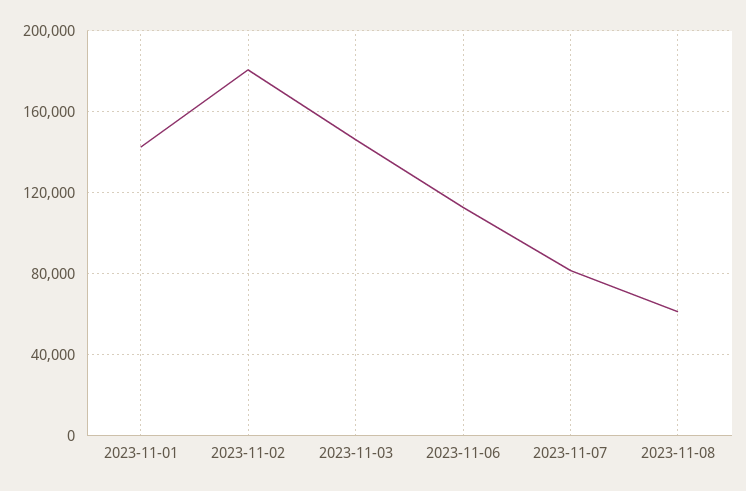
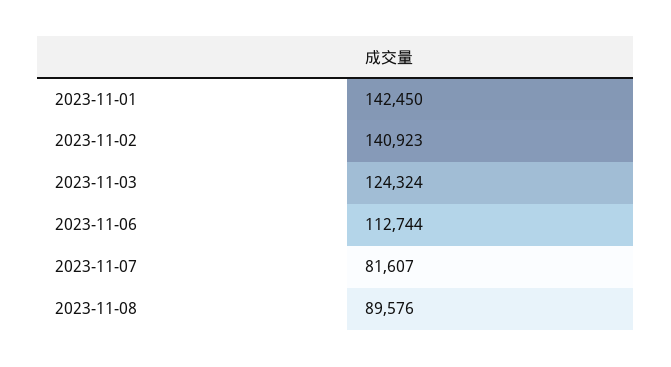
2023-11-02: 180000 -> 140923
2023-11-03: 145000 -> 124324
2023-11-08: 60000 -> 89576

